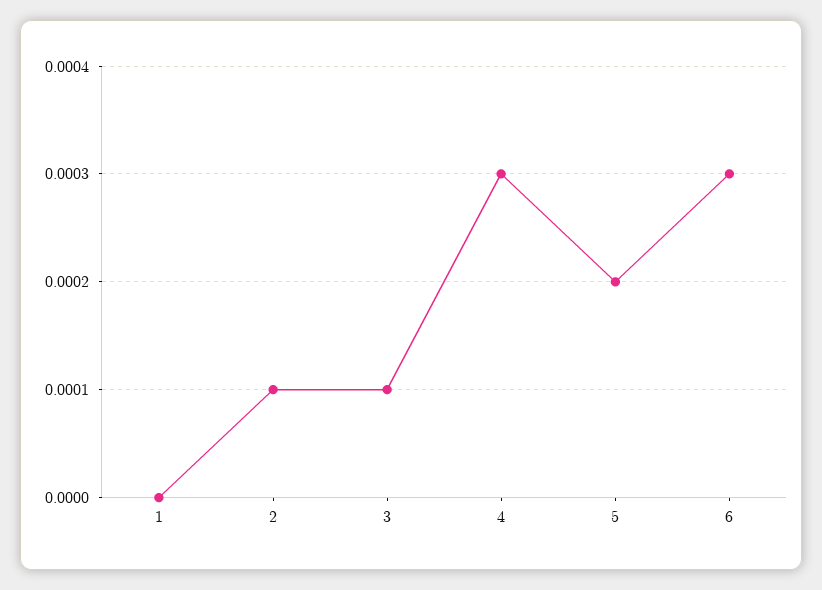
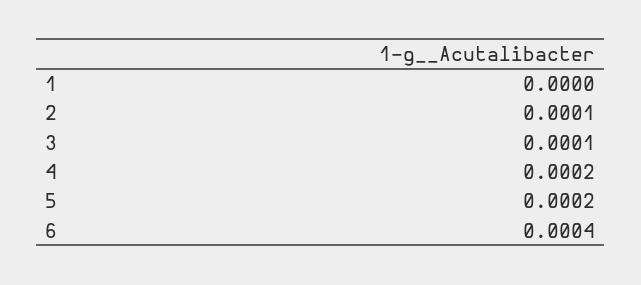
4: 0.0003 -> 0.0002
6: 0.0003 -> 0.0004

